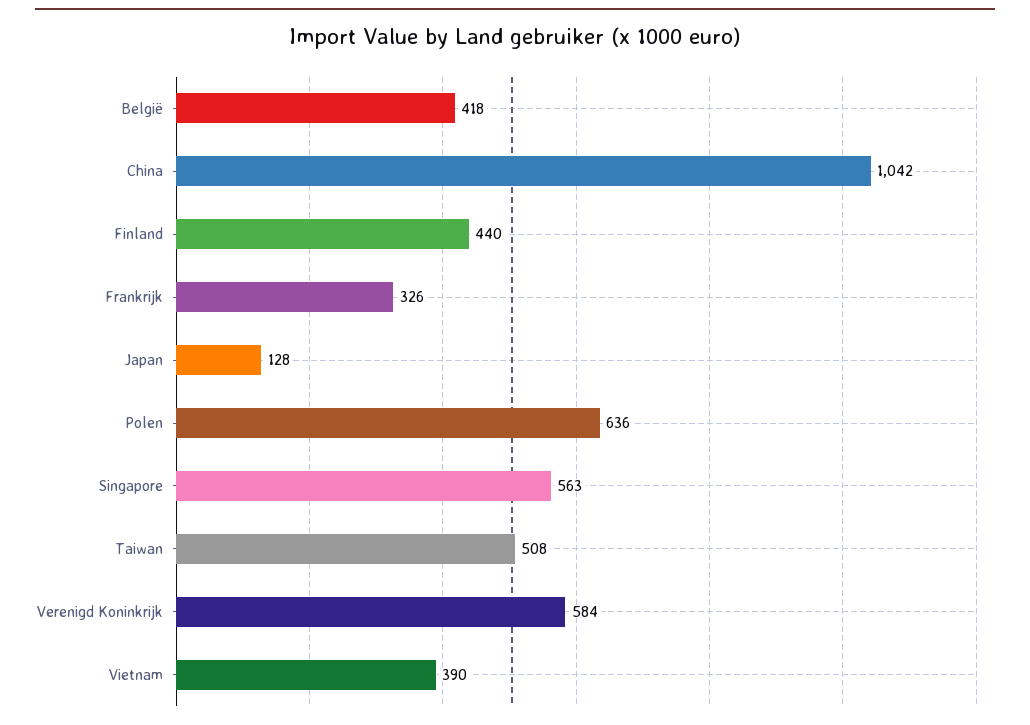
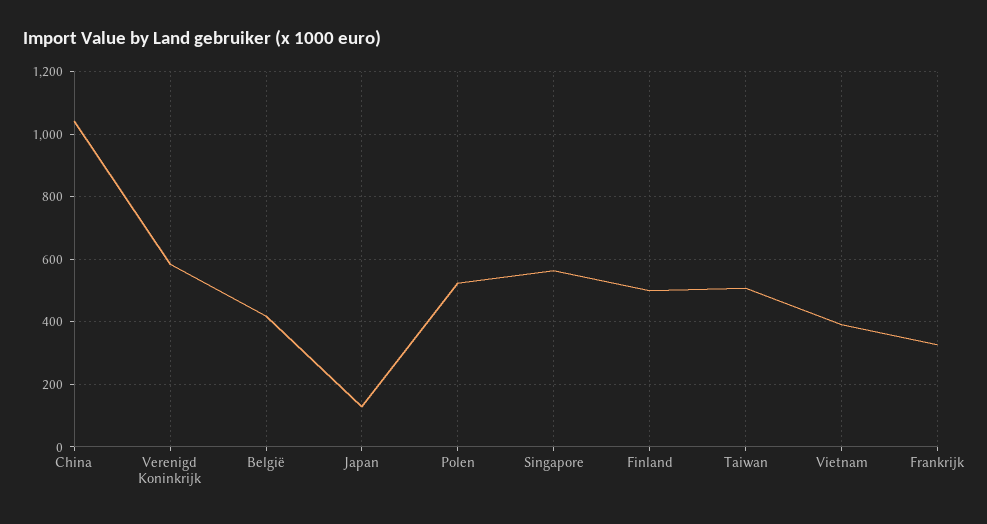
Finland: 440 -> 500
Polen: 636 -> 520

